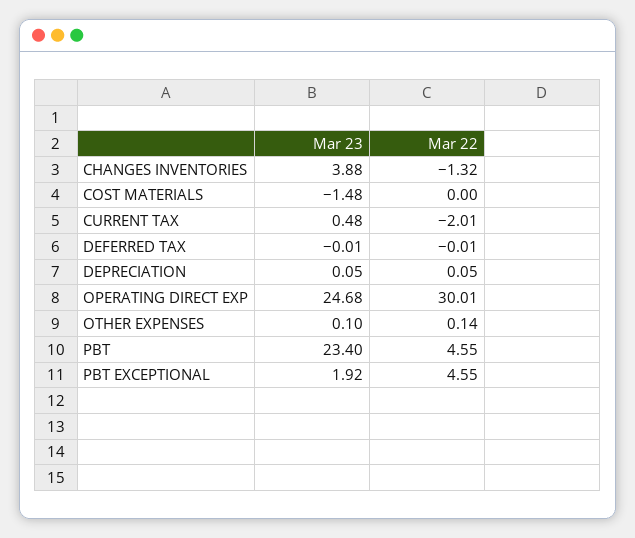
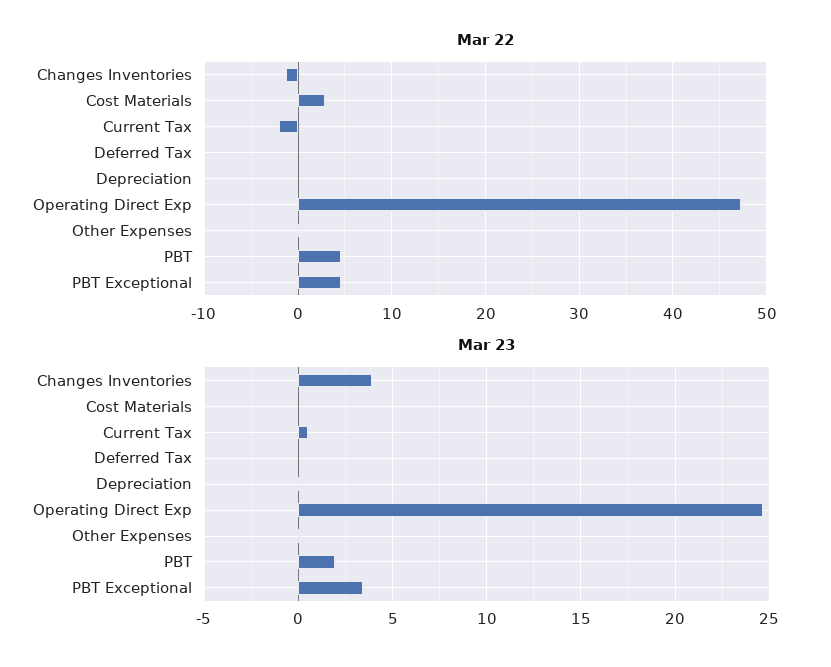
Mar 23, COST MATERIALS: -1.48 -> 0
Mar 22, COST MATERIALS: 0 -> 3
Mar 22, OPERATING DIRECT EXP: 30.01 -> 47
Mar 23, PBT: 23.4 -> 2
Mar 23, PBT EXCEPTIONAL: 1.92 -> 3.5

